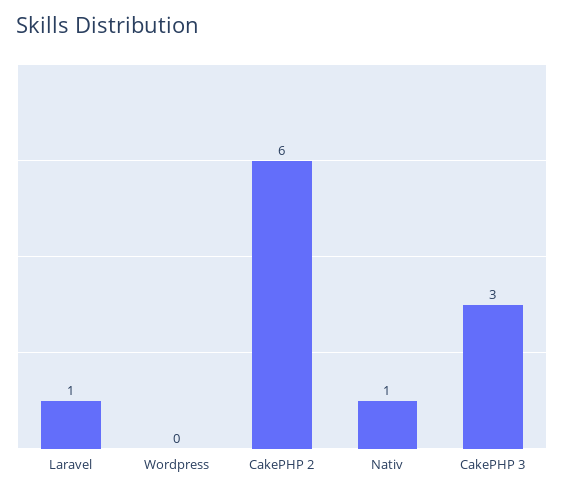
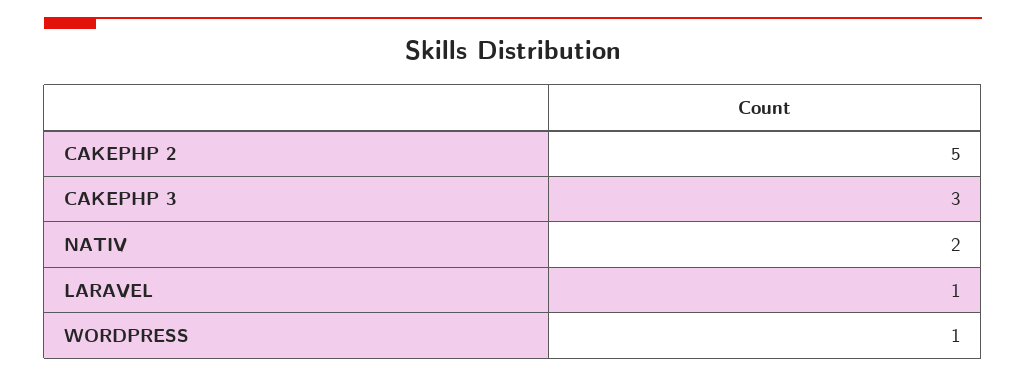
Wordpress: 0 -> 1
CakePHP 2: 6 -> 5
Nativ: 1 -> 2

